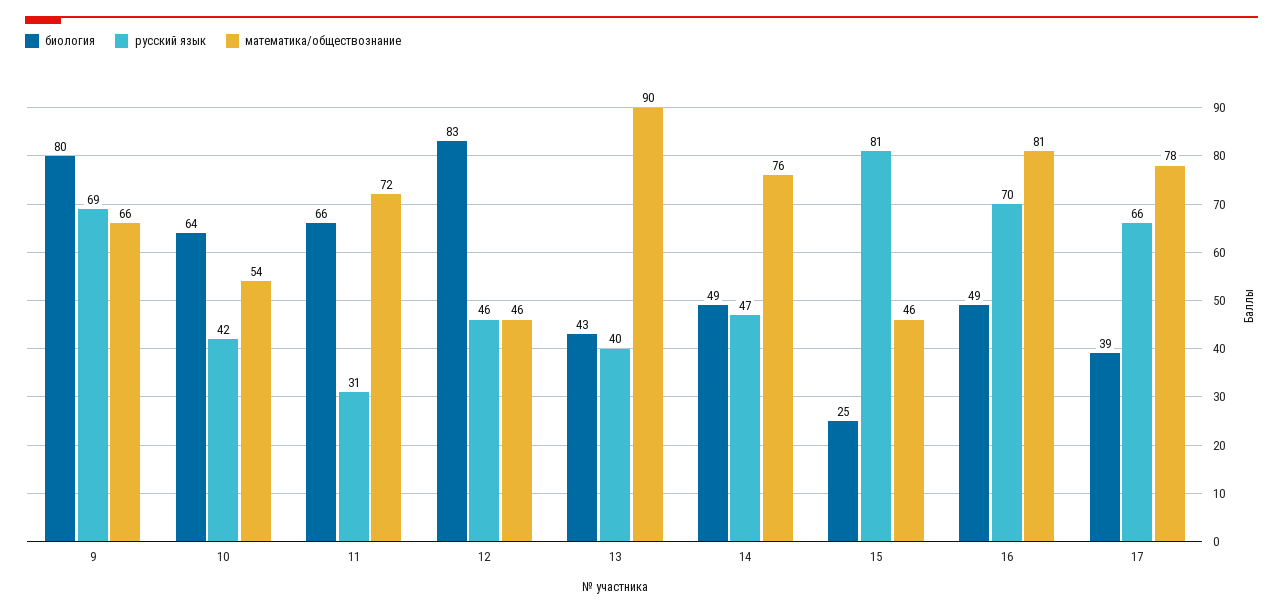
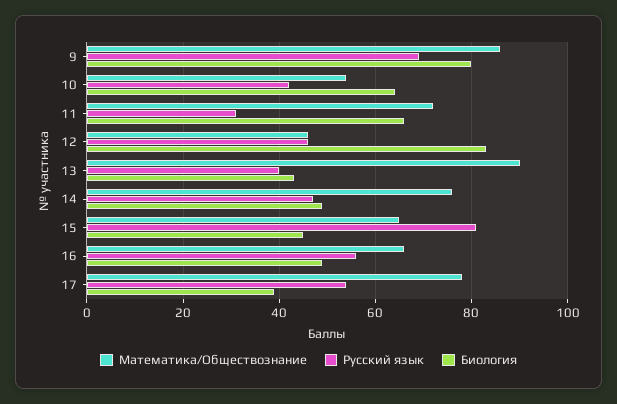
математика/обществознание, 9: 66 -> 85
биология, 15: 25 -> 45
математика/обществознание, 15: 46 -> 65
русский язык, 16: 70 -> 55
математика/обществознание, 16: 81 -> 65
русский язык, 17: 66 -> 55

